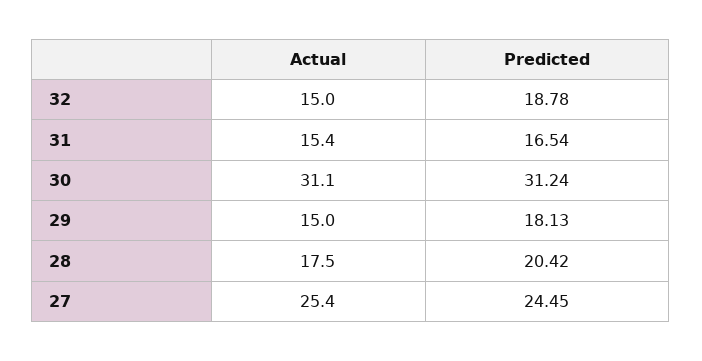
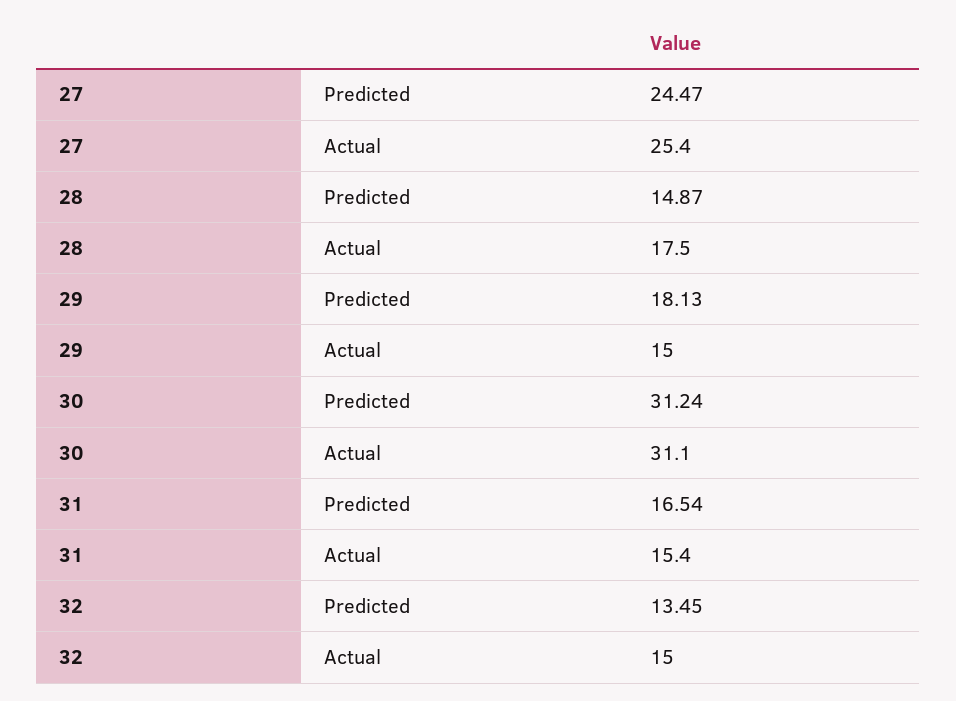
Predicted, 32: 18.78 -> 13.45
Predicted, 28: 20.42 -> 14.87
Predicted, 27: 24.45 -> 24.47

